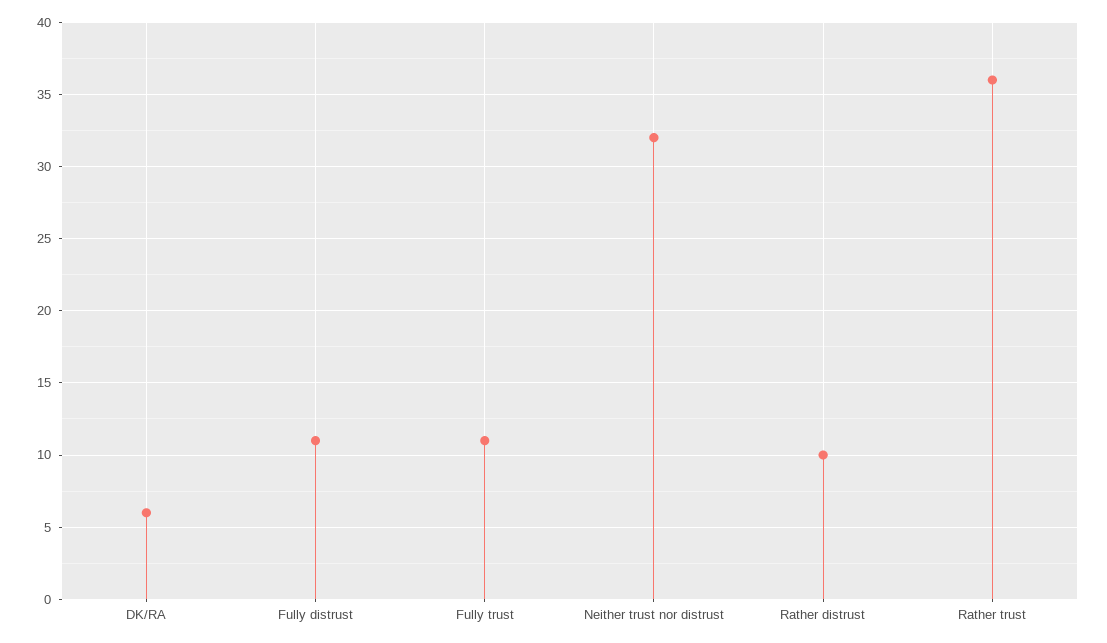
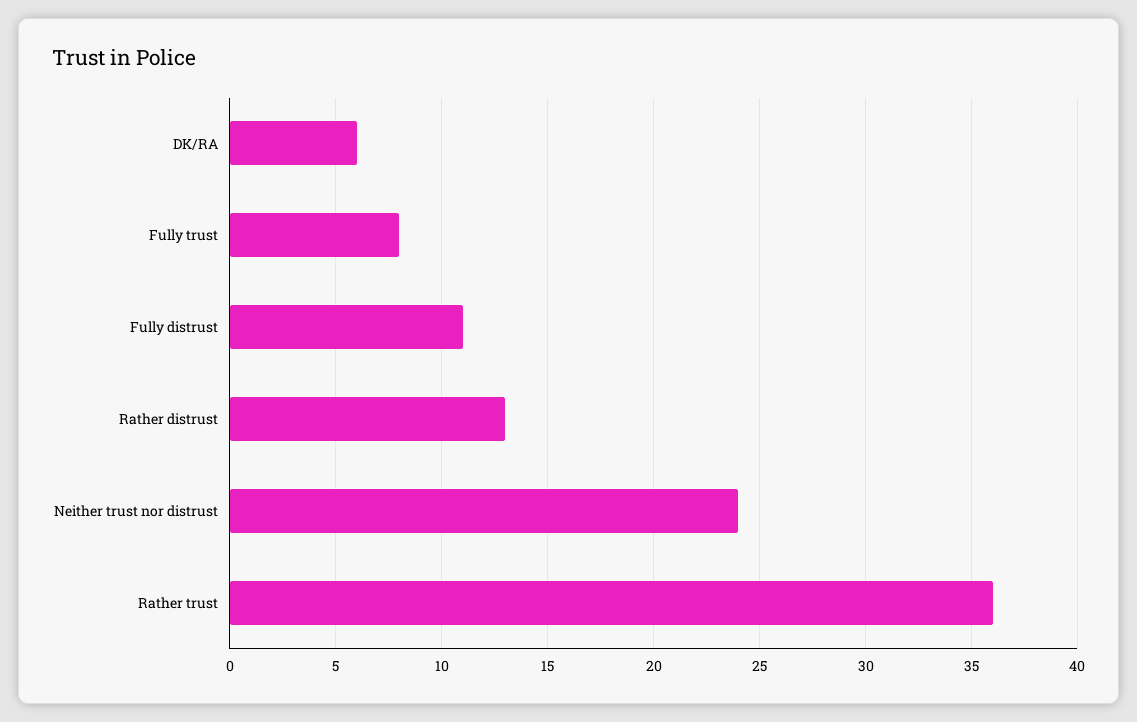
Fully trust: 11 -> 8
Neither trust nor distrust: 32 -> 24
Rather distrust: 10 -> 13

